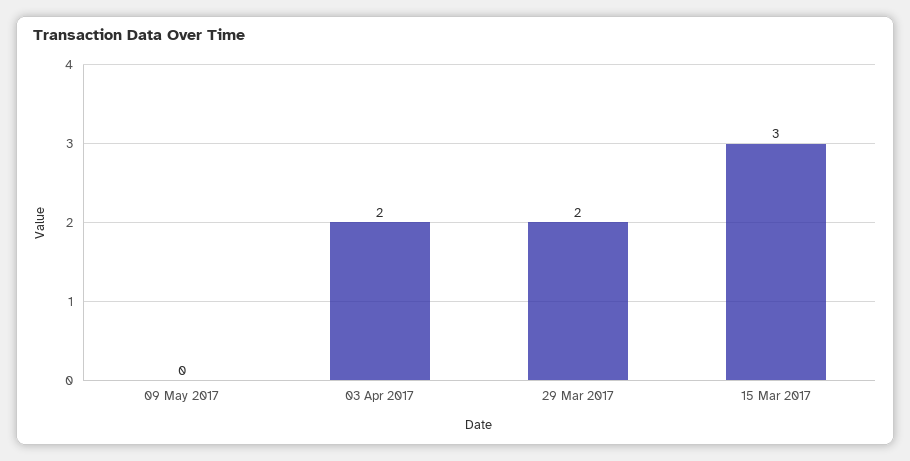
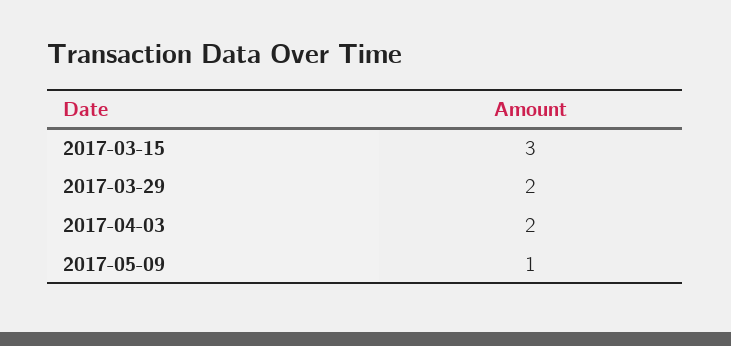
09 May 2017: 0 -> 1

